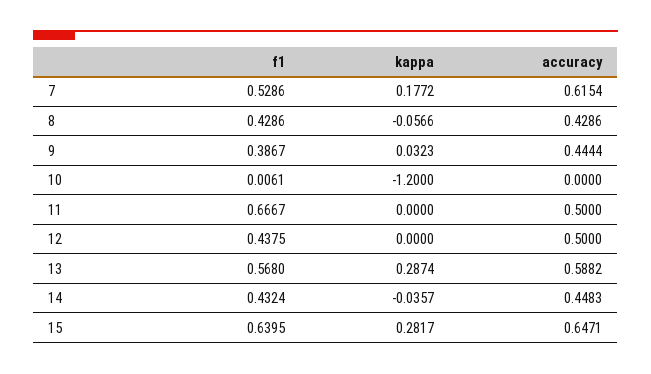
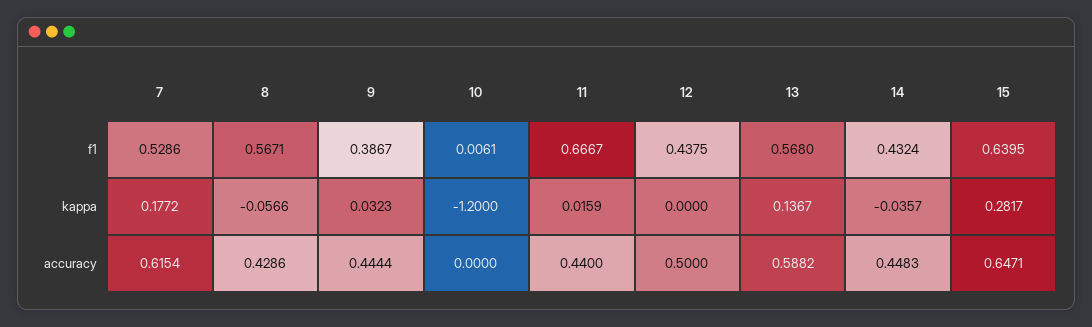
f1, 8: 0.4286 -> 0.5671
kappa, 11: 0 -> 0.0159
accuracy, 11: 0.5 -> 0.44
kappa, 13: 0.2874 -> 0.1367

